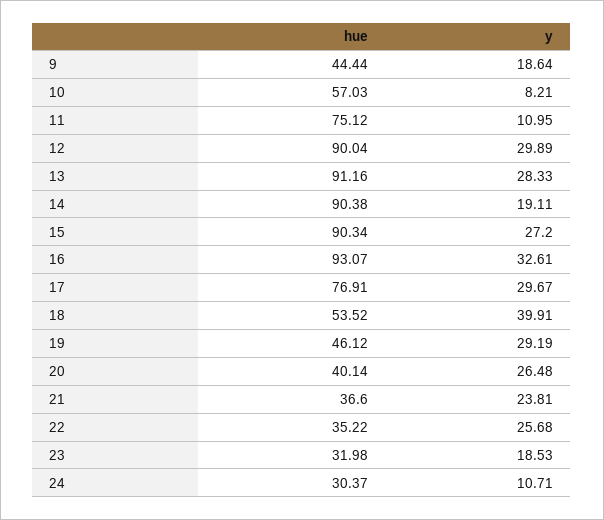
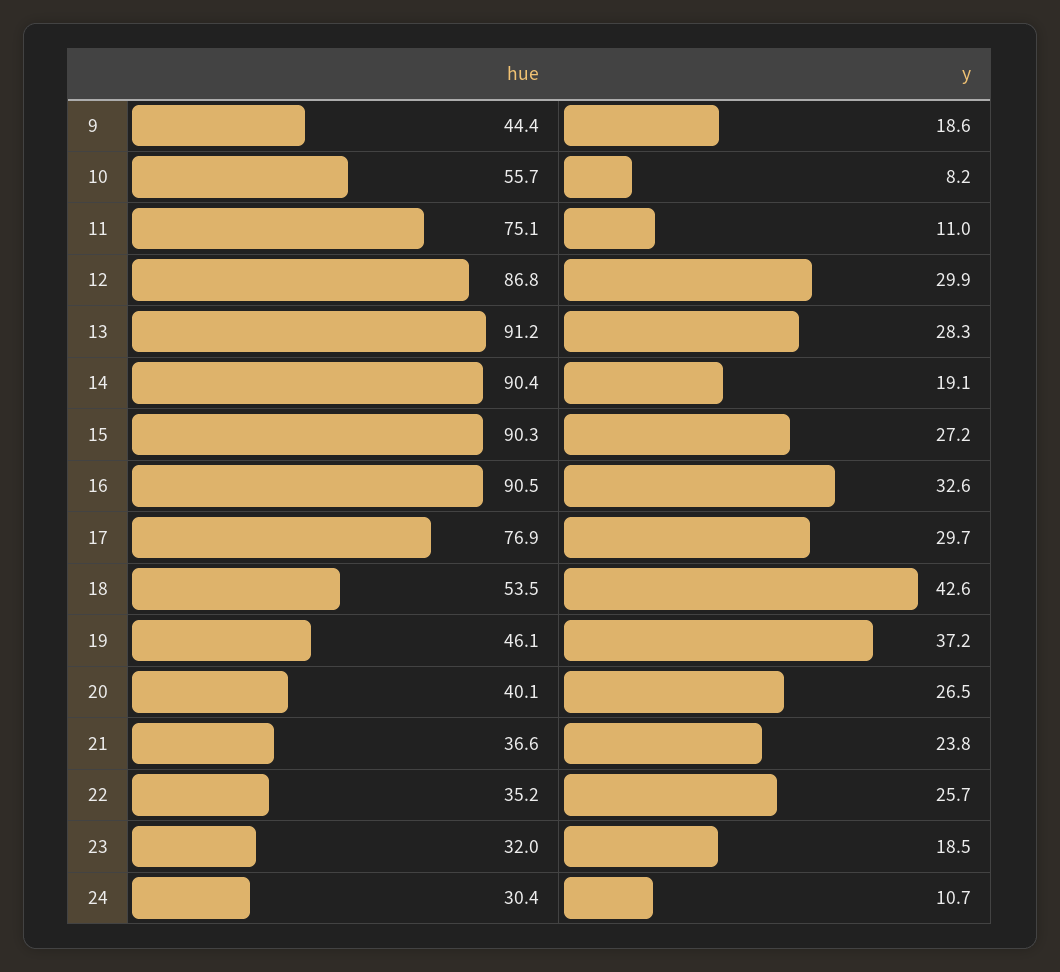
hue, 10: 57.03 -> 55.7
hue, 12: 90.04 -> 86.8
hue, 16: 93.07 -> 90.5
y, 18: 39.91 -> 42.6
y, 19: 29.19 -> 37.2

